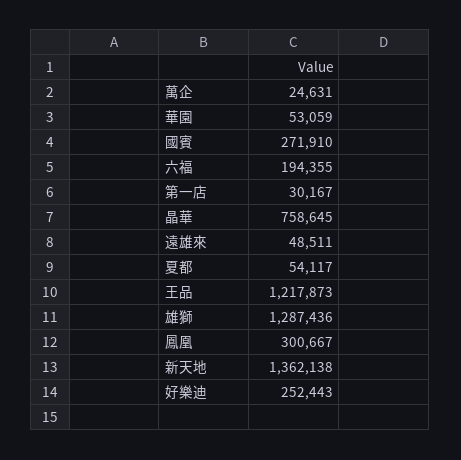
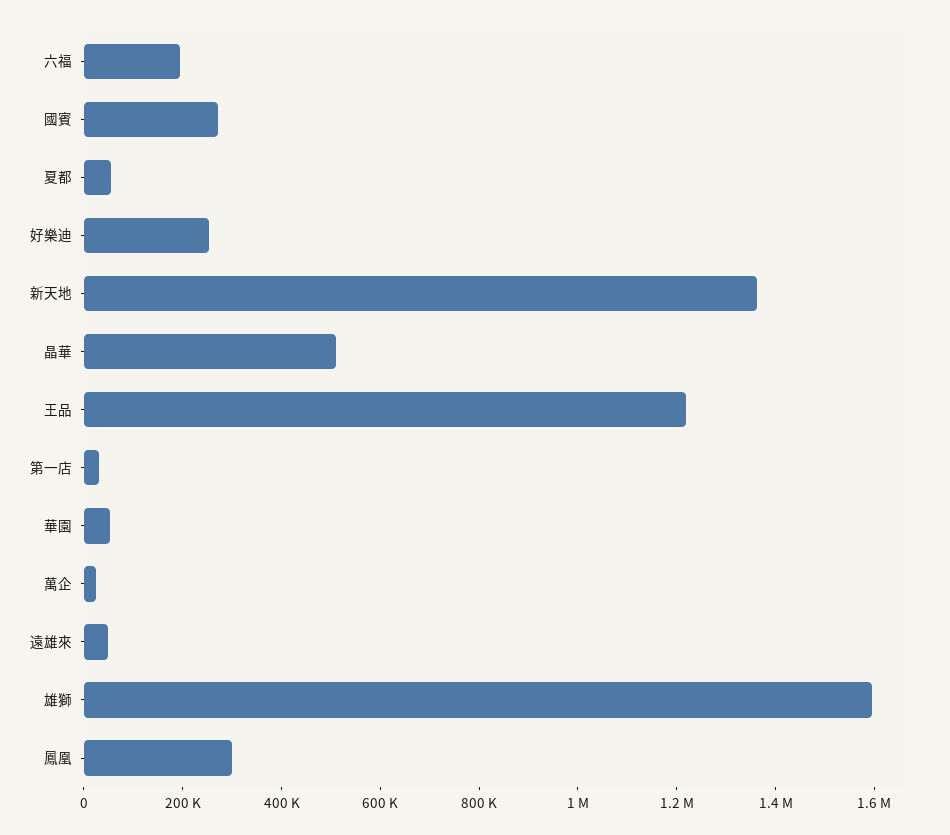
晶華: 758645 -> 500000
雄獅: 1287436 -> 1600000

